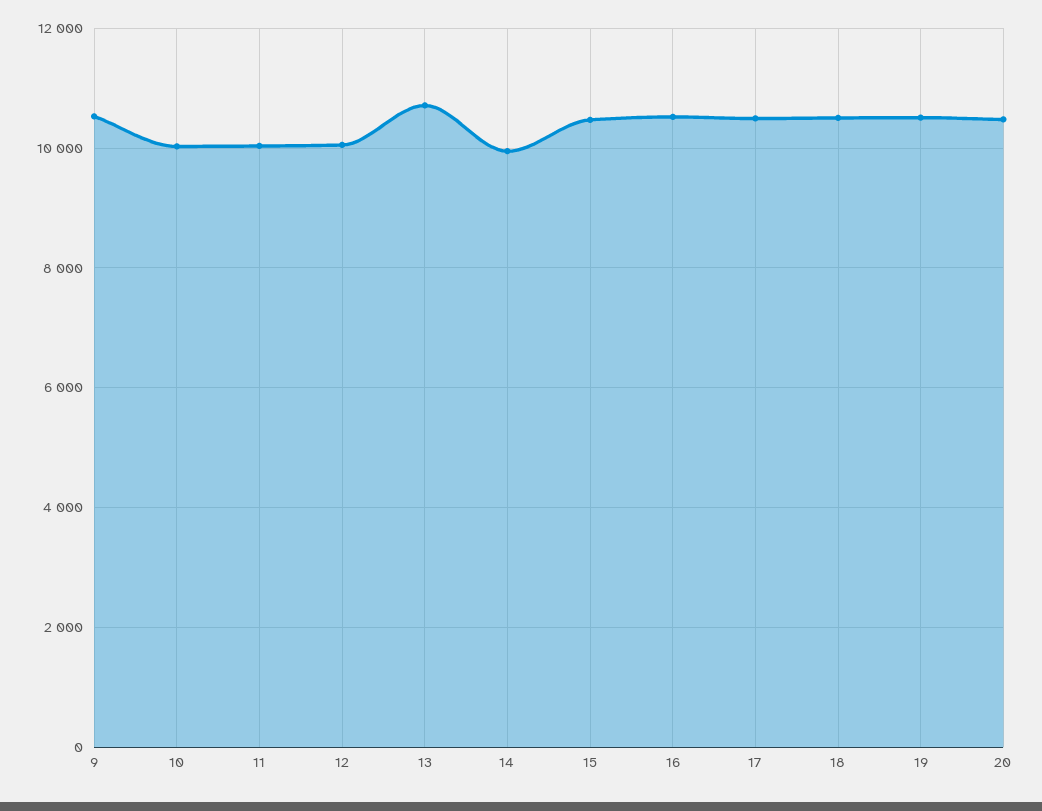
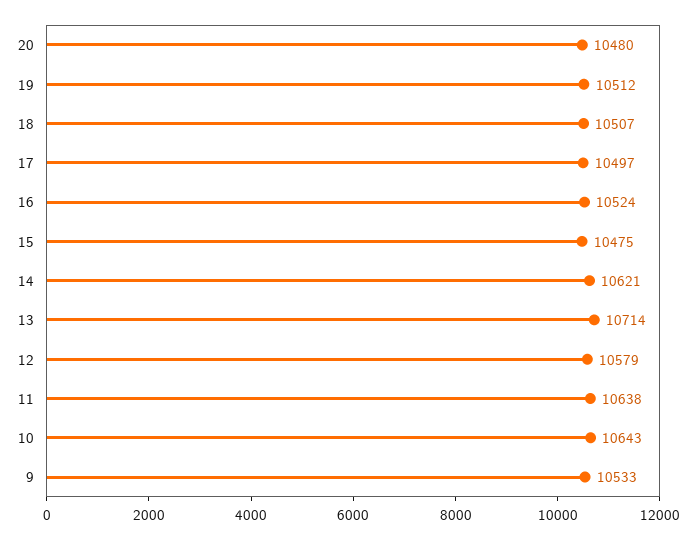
10: 10000 -> 10643
11: 10000 -> 10638
12: 10000 -> 10579
14: 10000 -> 10621

